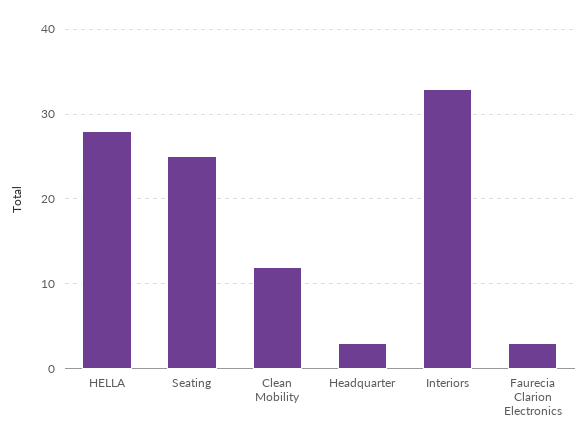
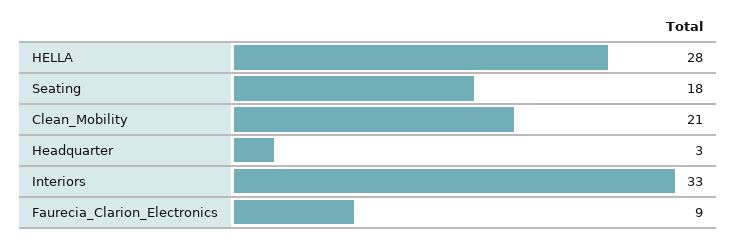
Seating: 25 -> 18
Clean Mobility: 12 -> 21
Faurecia Clarion Electronics: 3 -> 9

